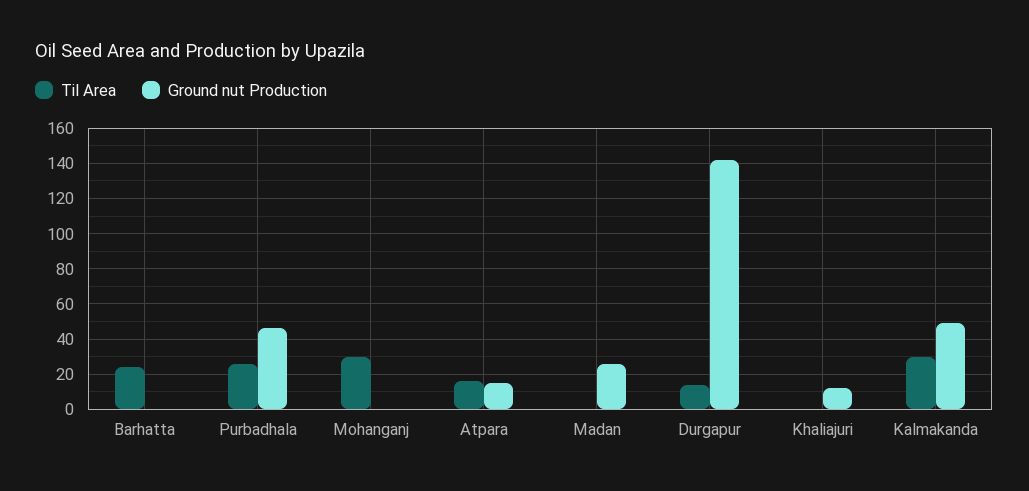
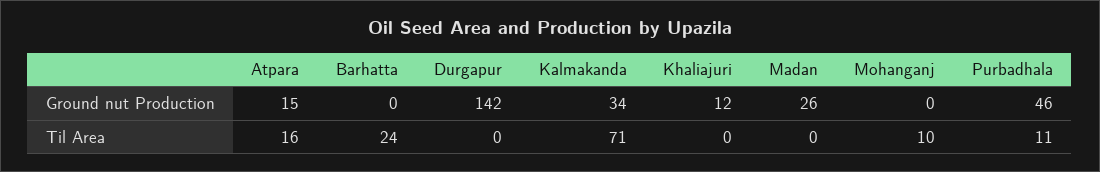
Til Area, Purbadhala: 25 -> 11
Til Area, Mohanganj: 30 -> 10
Til Area, Durgapur: 15 -> 0
Til Area, Kalmakanda: 30 -> 71
Ground nut Production, Kalmakanda: 50 -> 34

